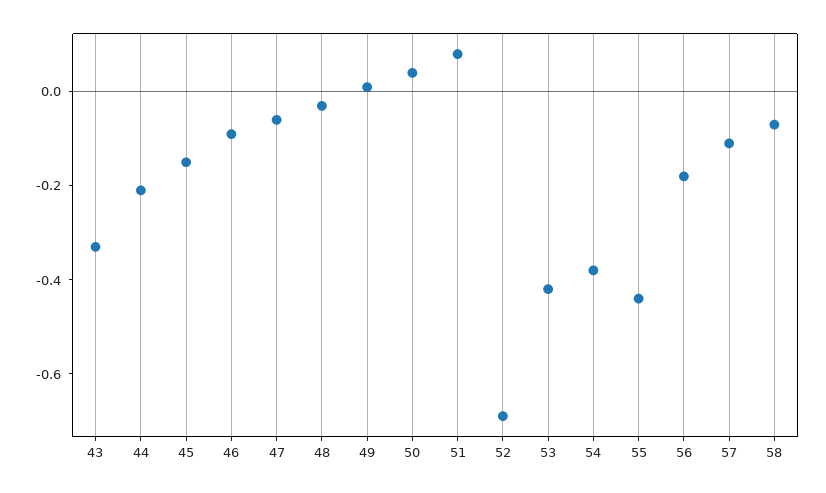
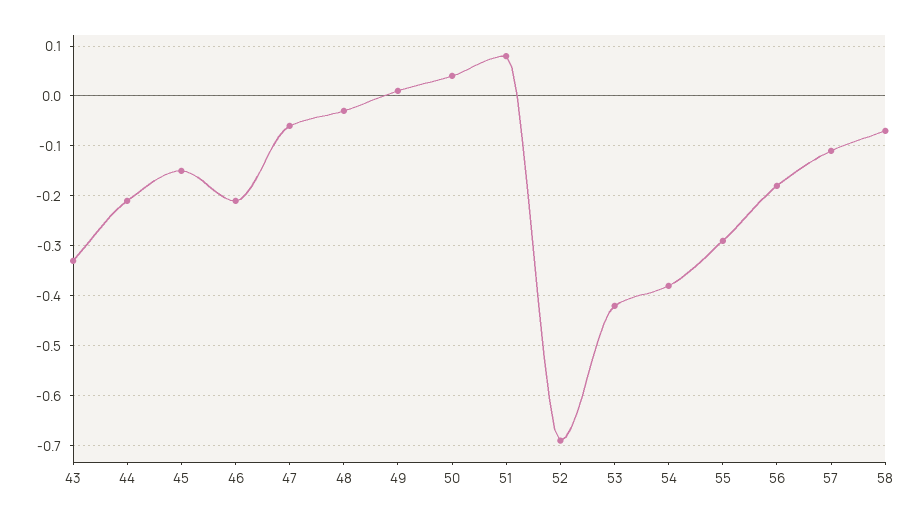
46: -0.1 -> -0.2
55: -0.45 -> -0.3

